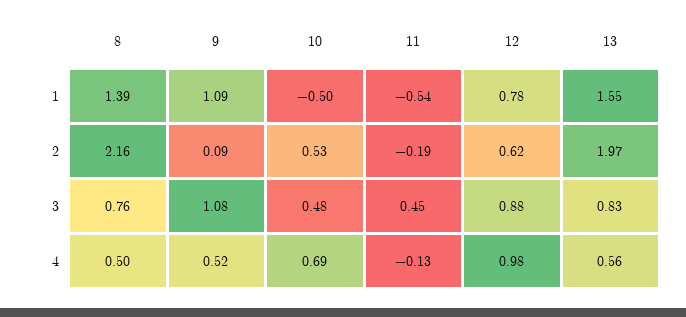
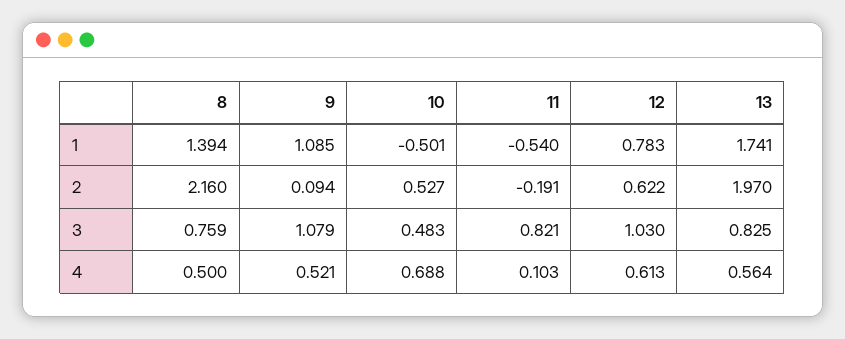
13, 1: 1.55 -> 1.741
11, 3: 0.45 -> 0.821
12, 3: 0.88 -> 1.03
11, 4: -0.13 -> 0.103
12, 4: 0.98 -> 0.613

